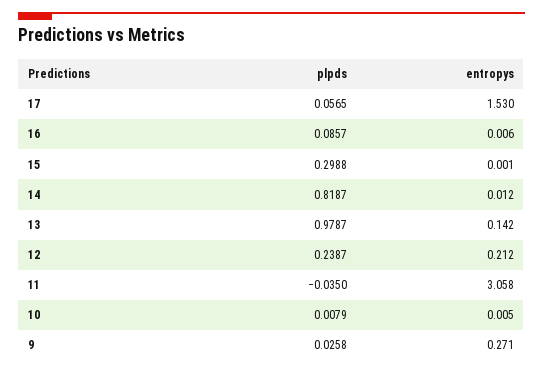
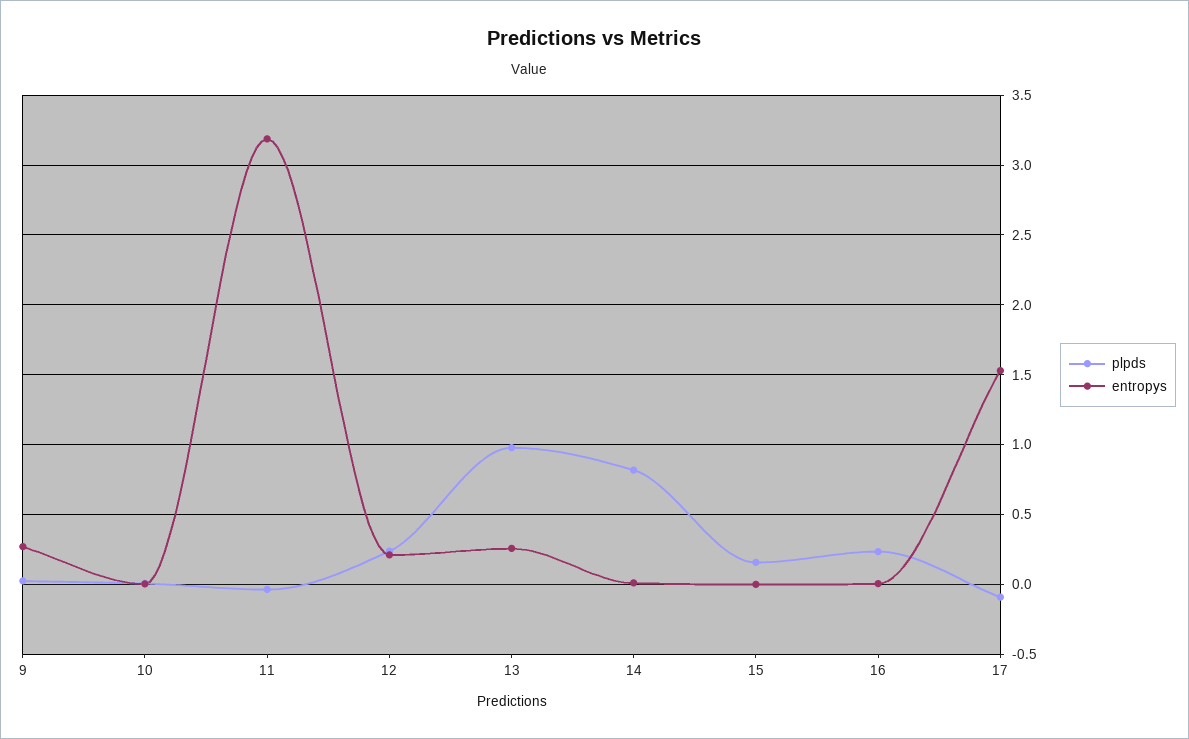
plpds, 17: 0.0565 -> -0.1
plpds, 16: 0.0857 -> 0.25
plpds, 15: 0.2988 -> 0.15
entropys, 13: 0.142 -> 0.25
entropys, 11: 3.058 -> 3.2

